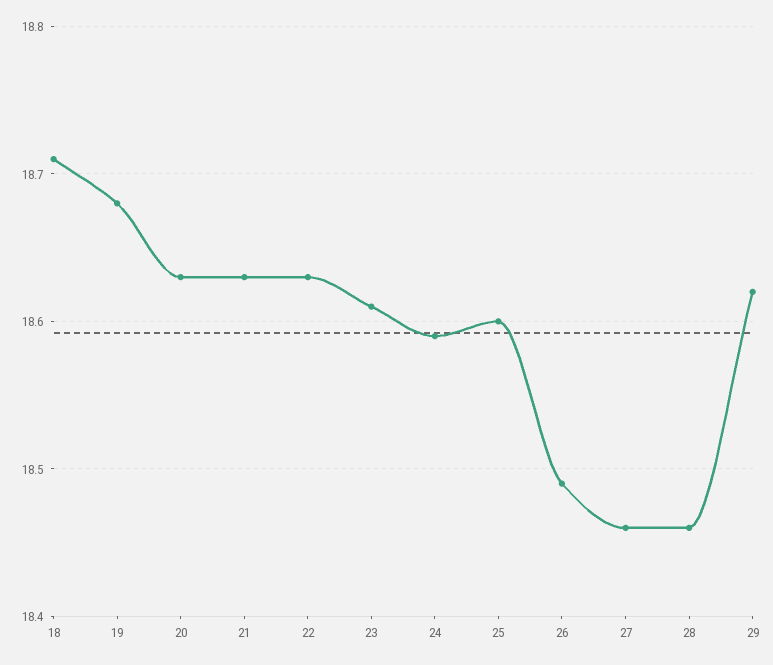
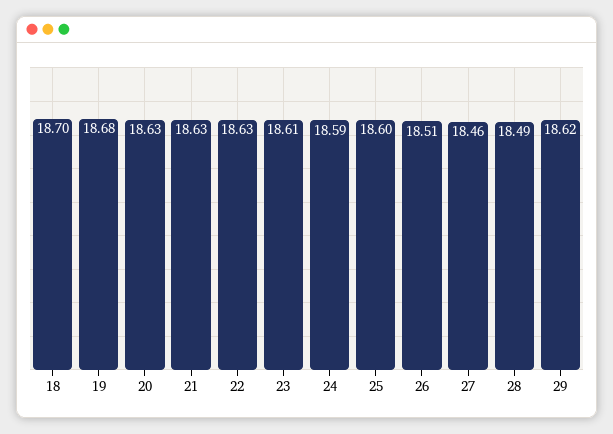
18: 18.71 -> 18.7
26: 18.49 -> 18.51
28: 18.46 -> 18.49

